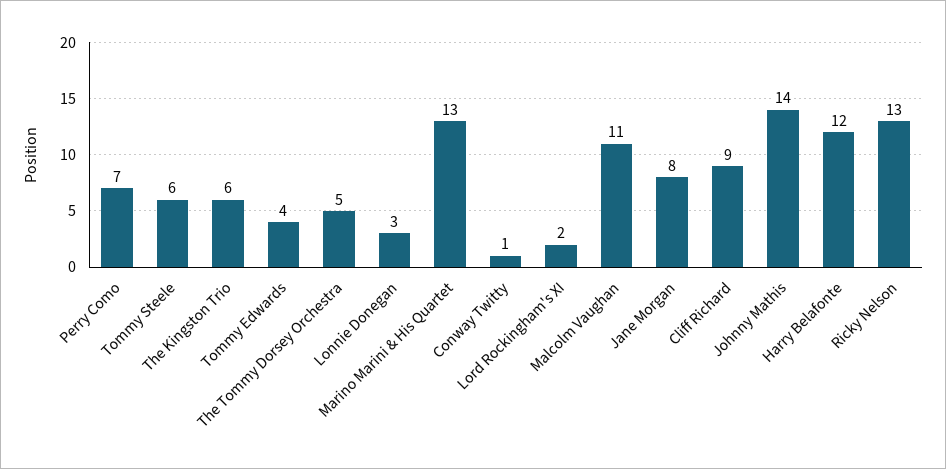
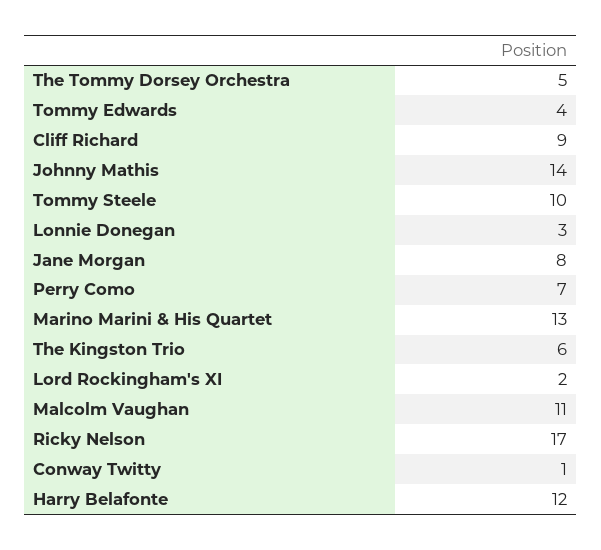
Tommy Steele: 6 -> 10
Ricky Nelson: 13 -> 17

